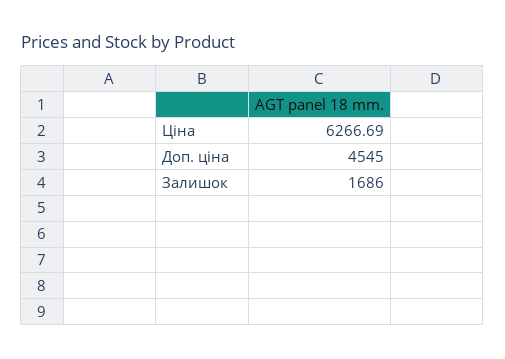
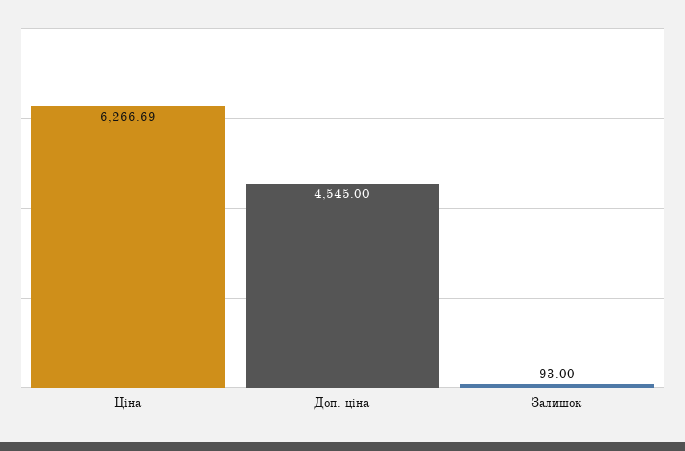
Залишок: 1686 -> 93

